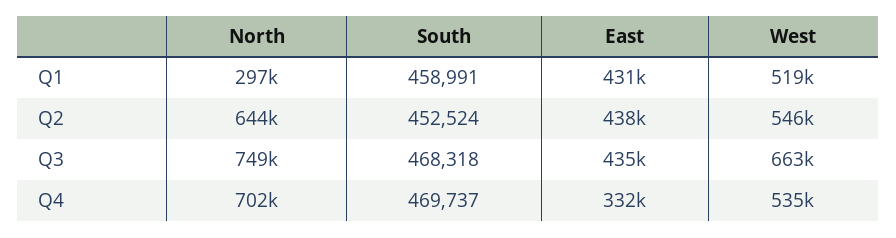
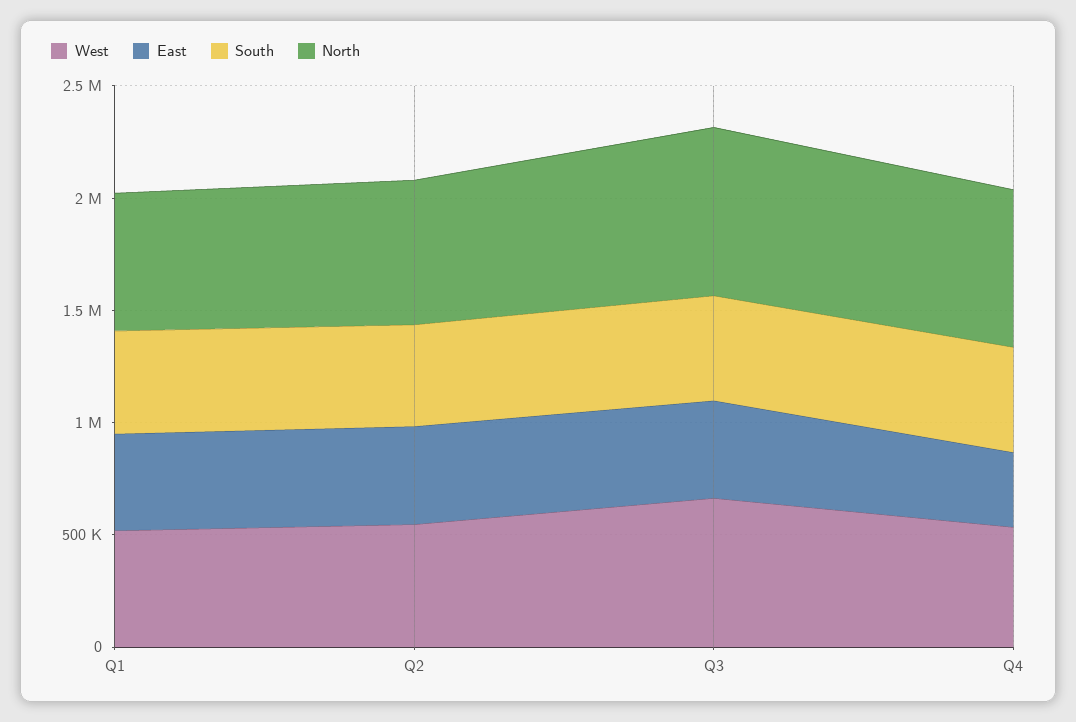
North, Q1: 297000 -> 600000

